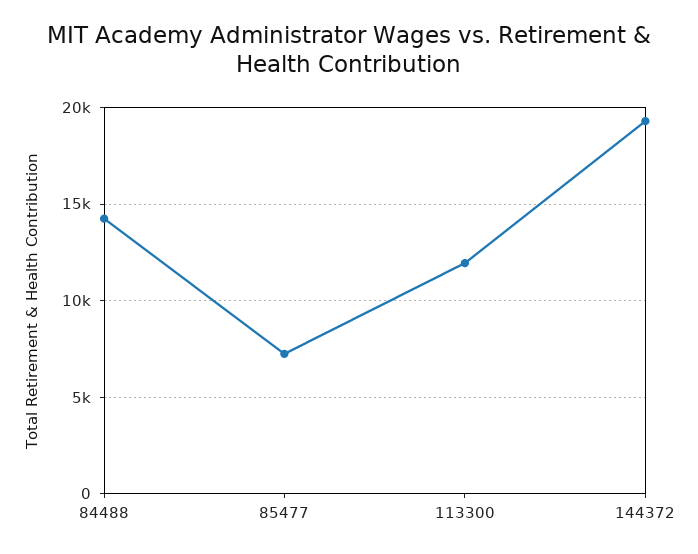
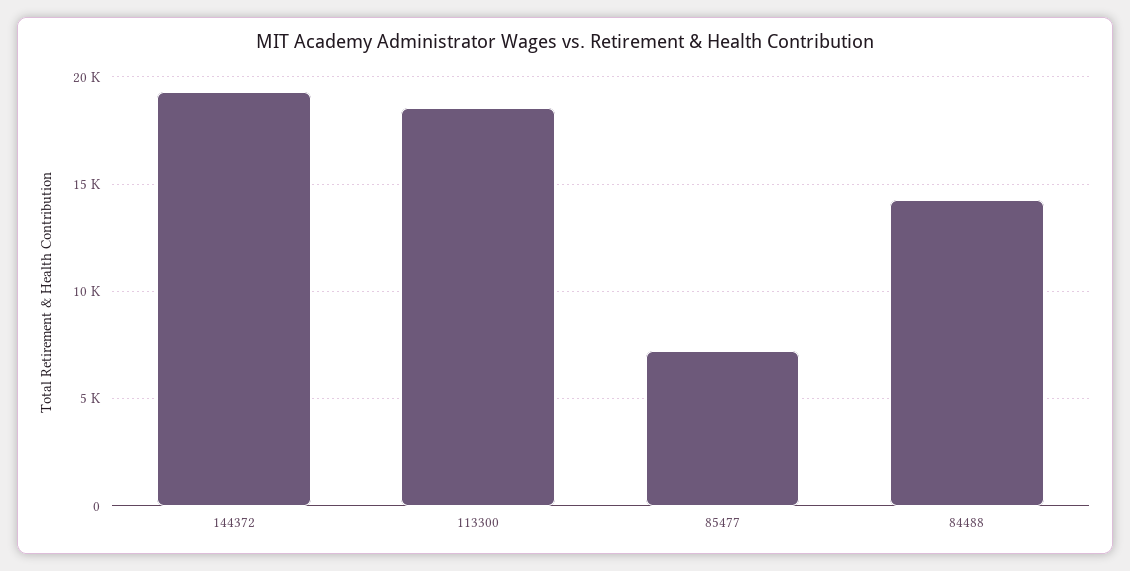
113300: 12000 -> 18500

